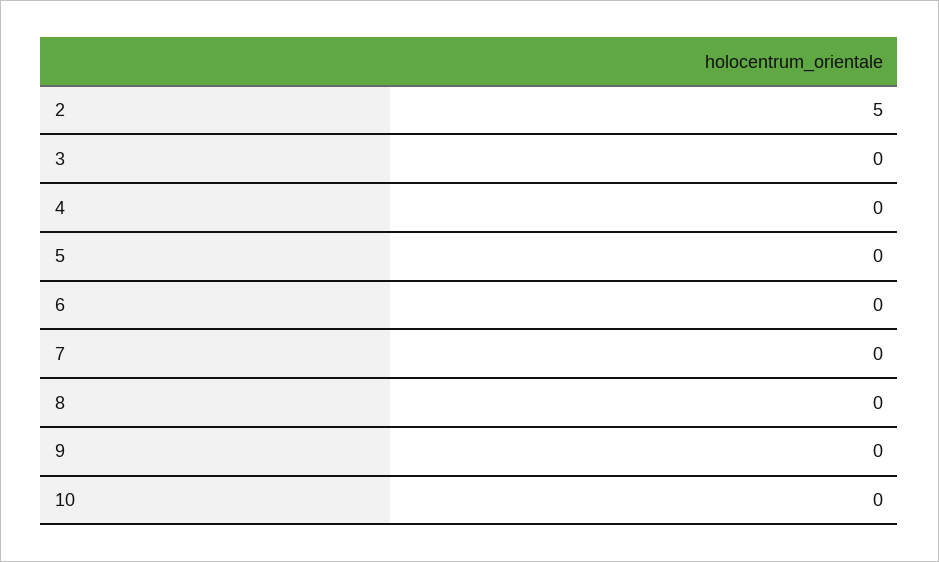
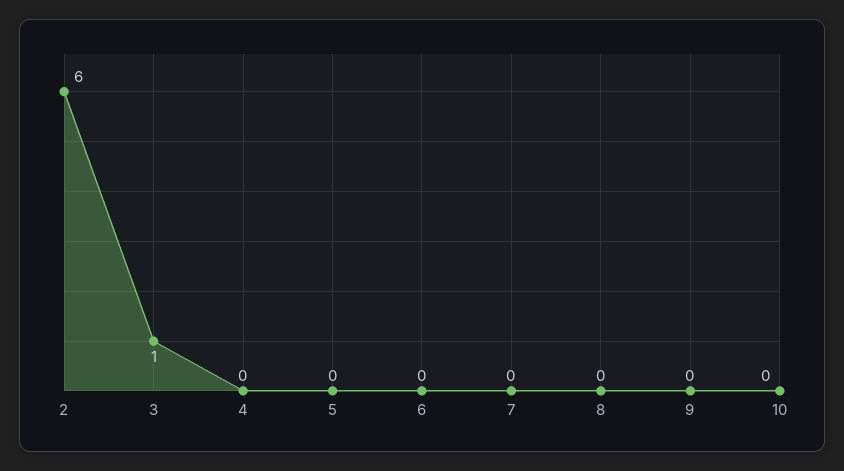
2: 5 -> 6
3: 0 -> 1

